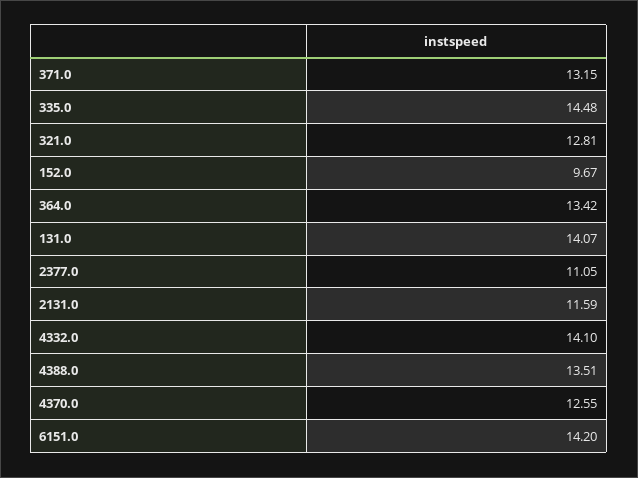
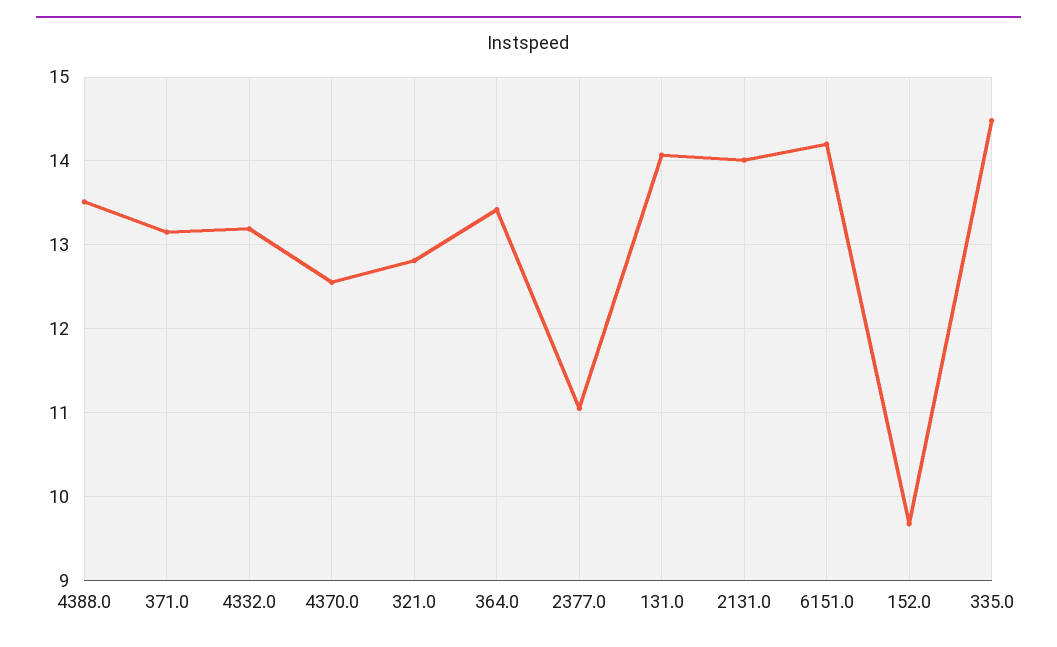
2131.0: 11.59 -> 14
4332.0: 14.1 -> 13.2

